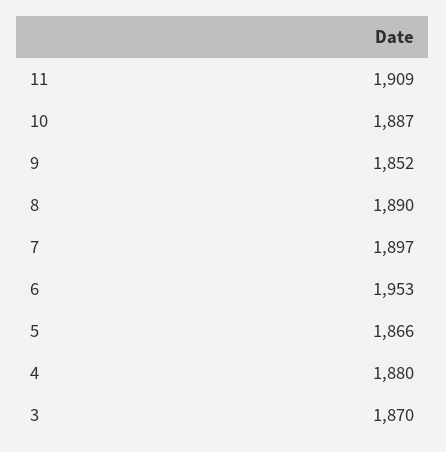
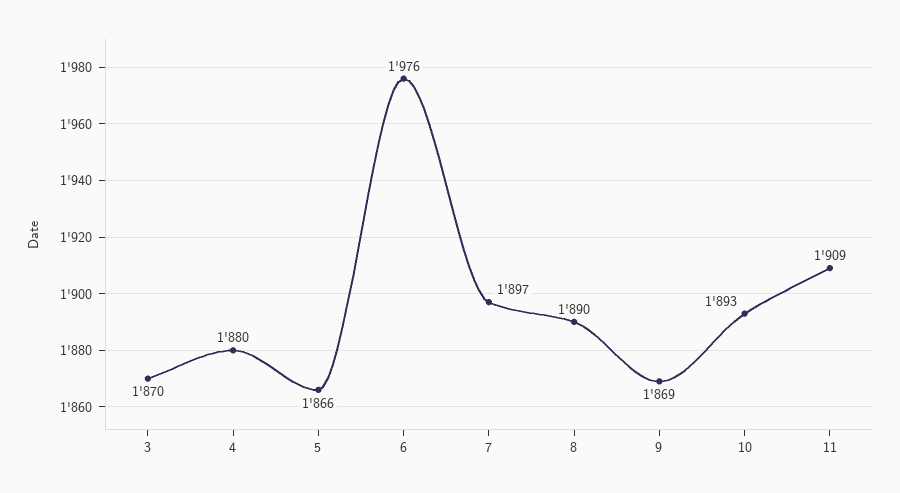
10: 1887 -> 1893
9: 1852 -> 1869
6: 1953 -> 1976

